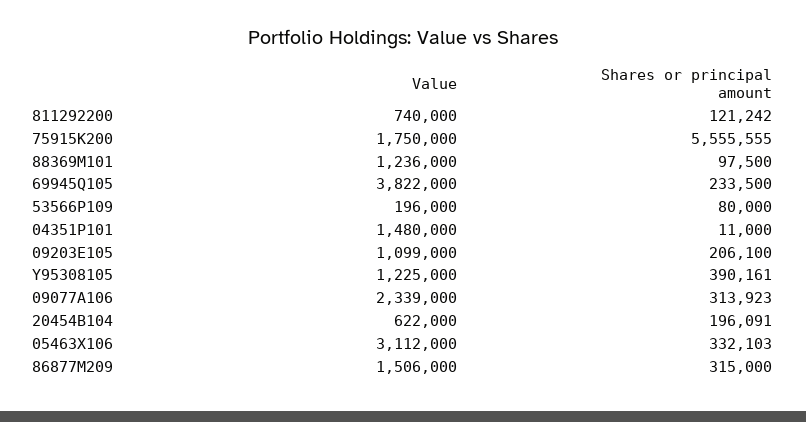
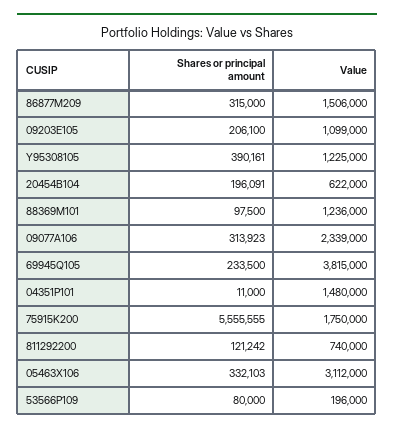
Value, 69945Q105: 3822000 -> 3815000

